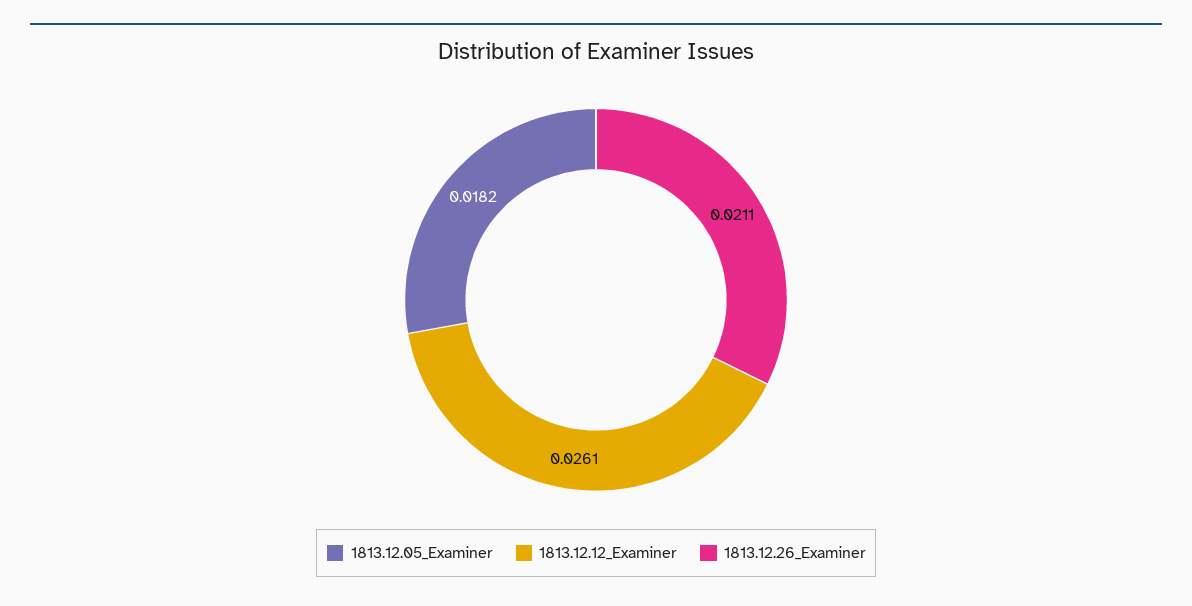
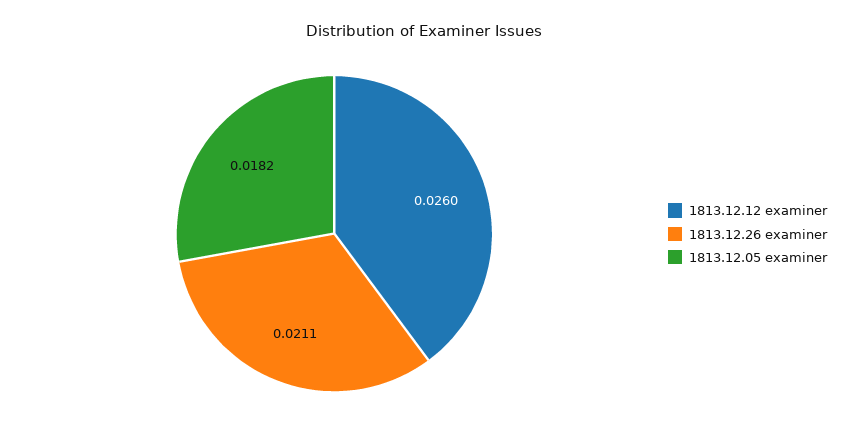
1813.12.12_Examiner: 0.0261 -> 0.026

